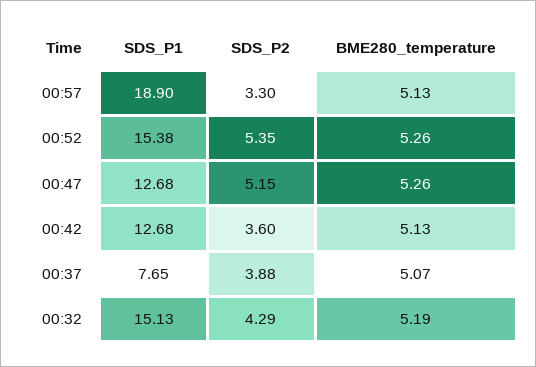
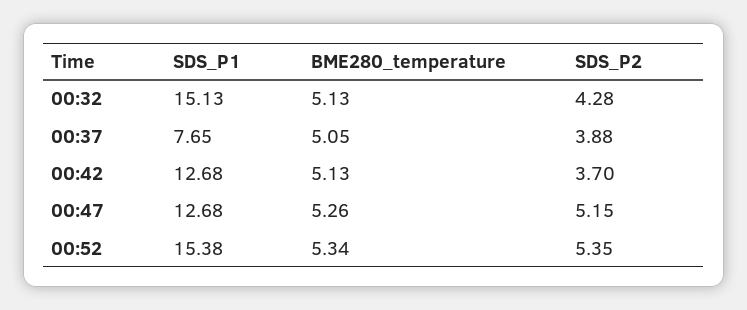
SDS_P1, 00:57: 18.9 -> none
SDS_P2, 00:57: 3.3 -> none
BME280_temperature, 00:57: 5.13 -> none
BME280_temperature, 00:52: 5.26 -> 5.34
SDS_P2, 00:42: 3.6 -> 3.7
BME280_temperature, 00:37: 5.07 -> 5.05
SDS_P2, 00:32: 4.29 -> 4.28
BME280_temperature, 00:32: 5.19 -> 5.13

